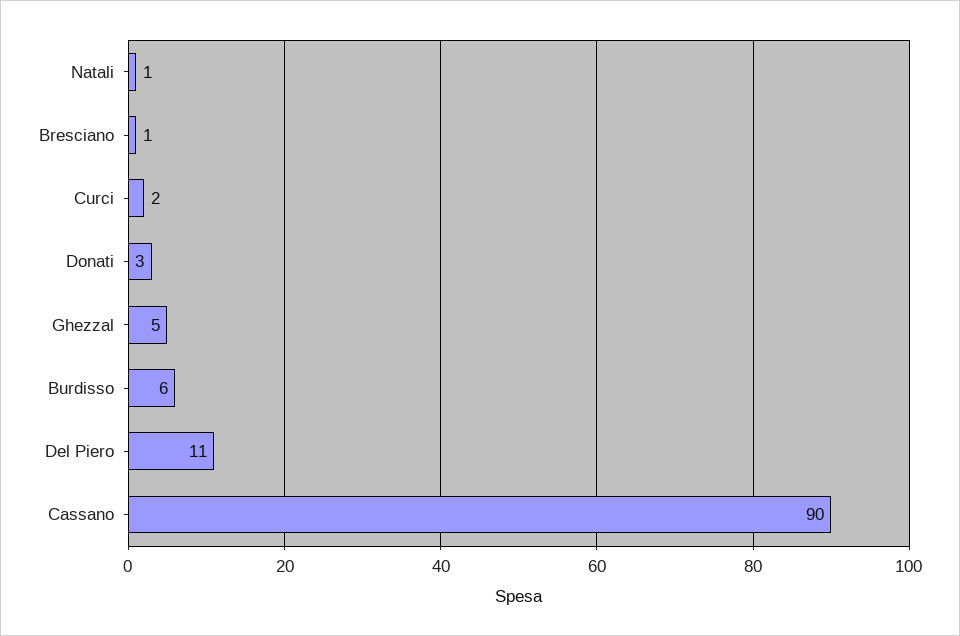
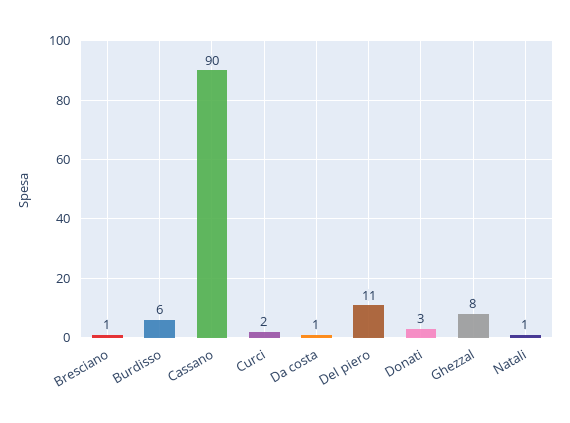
Ghezzal: 5 -> 8
Da costa: none -> 1

